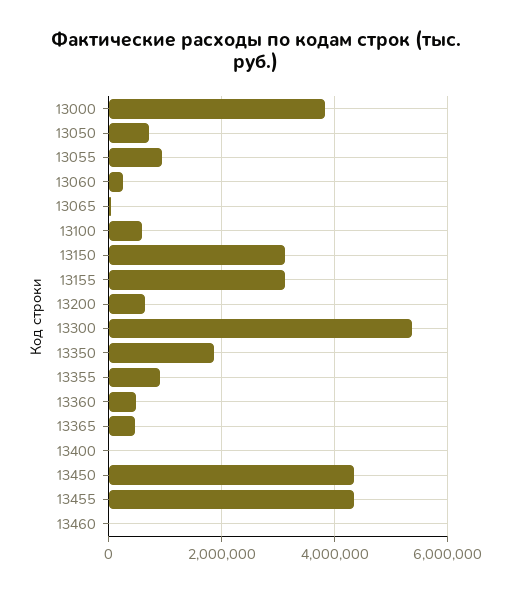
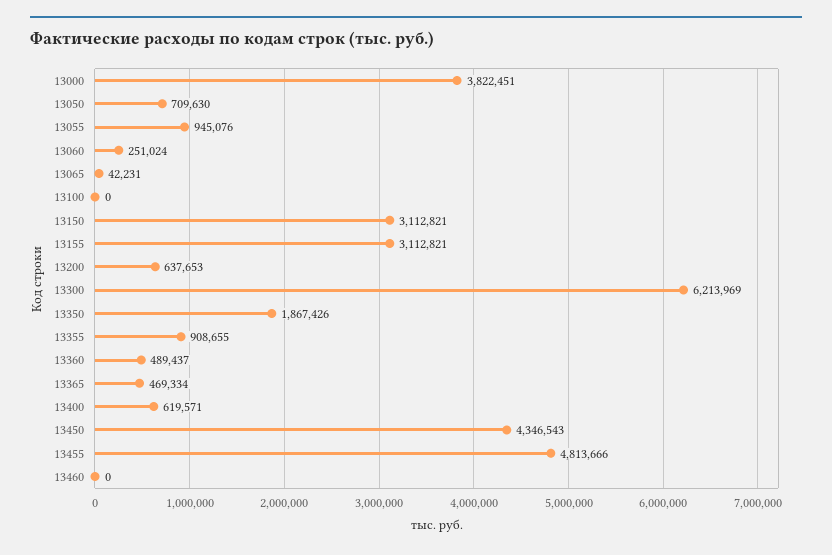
13100: 600000 -> 0
13300: 5400000 -> 6213969
13400: 0 -> 619571
13455: 4400000 -> 4813666

